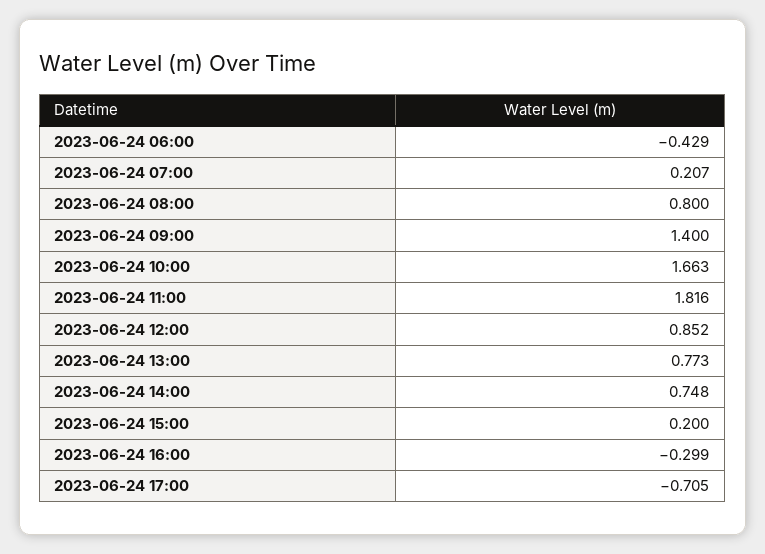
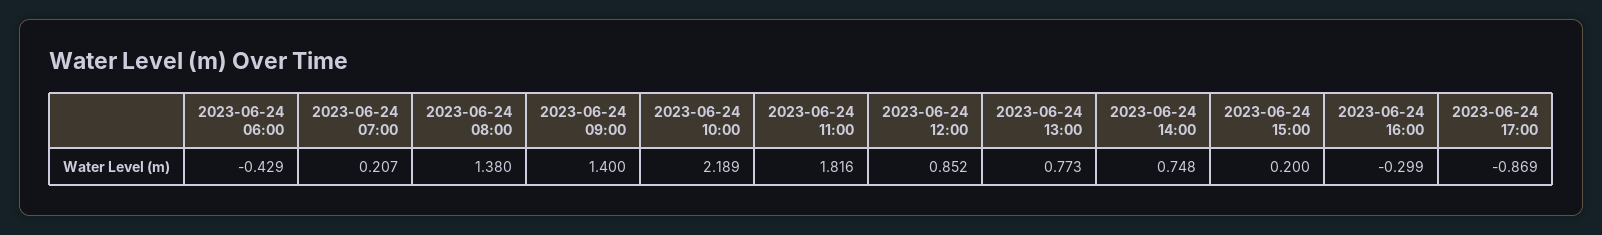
2023-06-24 08:00: 0.8 -> 1.38
2023-06-24 10:00: 1.663 -> 2.189
2023-06-24 17:00: -0.705 -> -0.869

